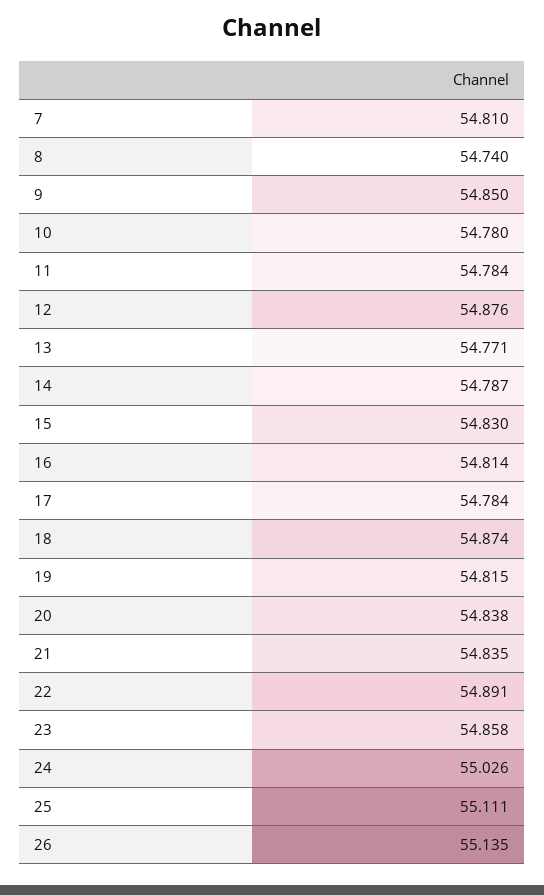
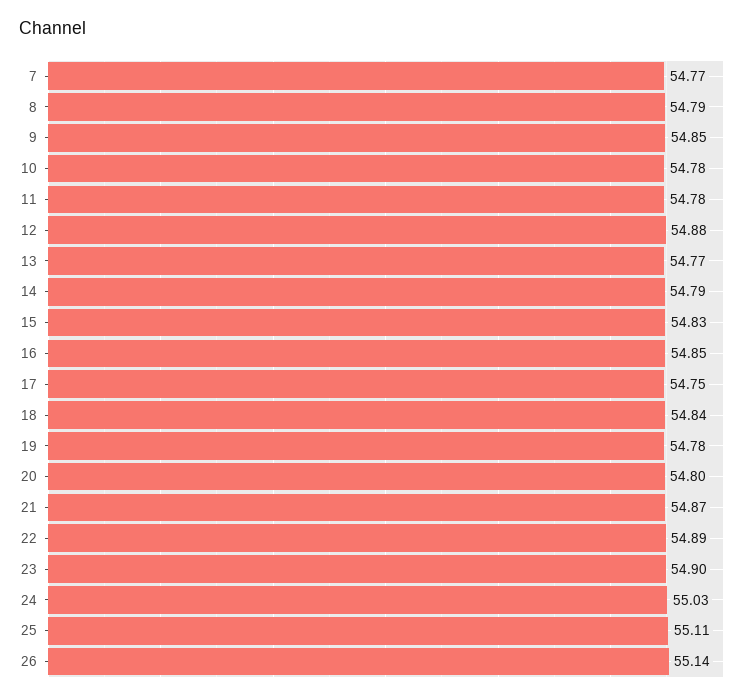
7: 54.81 -> 54.77
8: 54.74 -> 54.79
16: 54.814 -> 54.85
17: 54.784 -> 54.75
18: 54.874 -> 54.84
19: 54.815 -> 54.78
20: 54.838 -> 54.8
21: 54.835 -> 54.87
23: 54.858 -> 54.9

